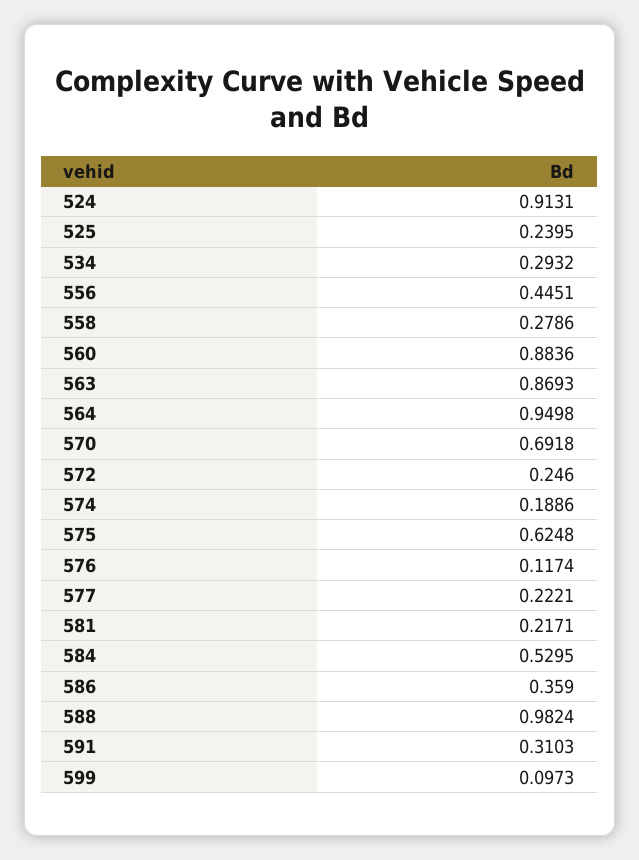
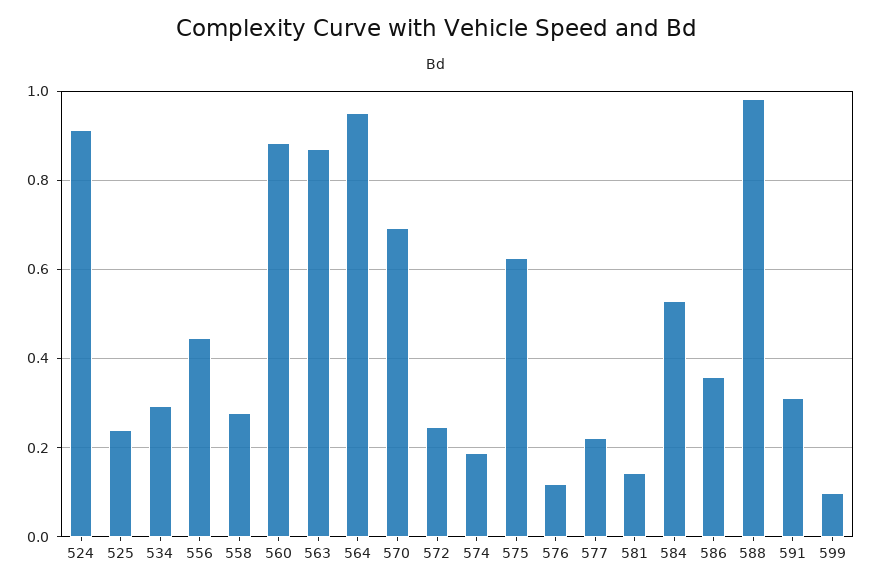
581: 0.2171 -> 0.14

